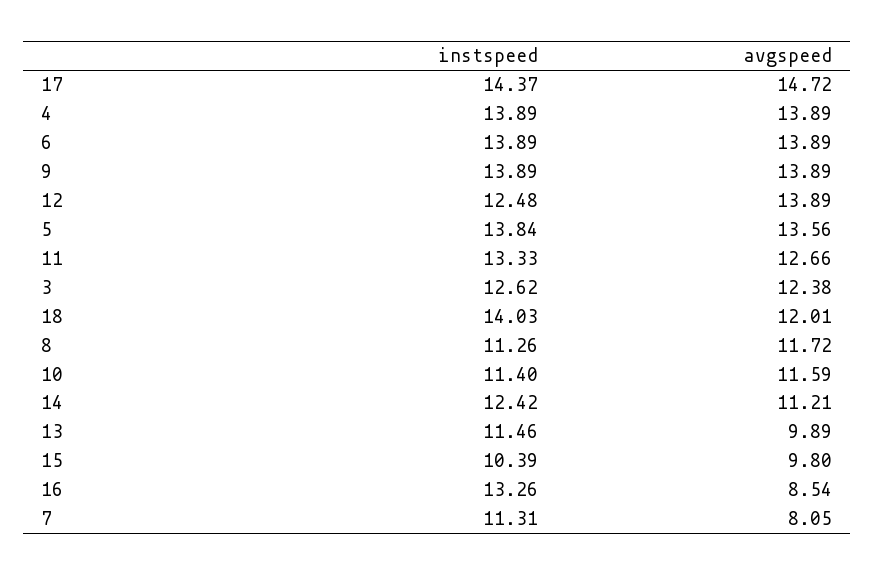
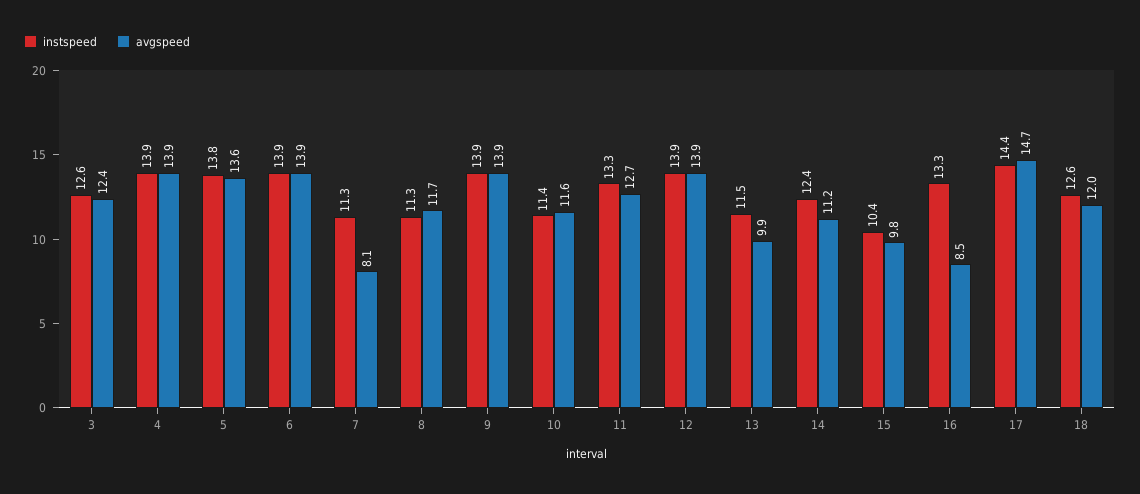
instspeed, 12: 12.48 -> 13.9
instspeed, 18: 14.03 -> 12.6

